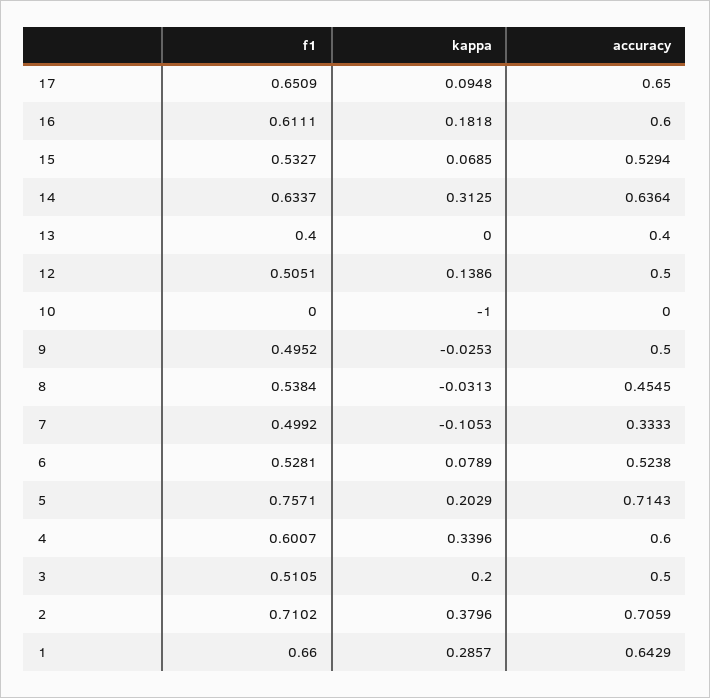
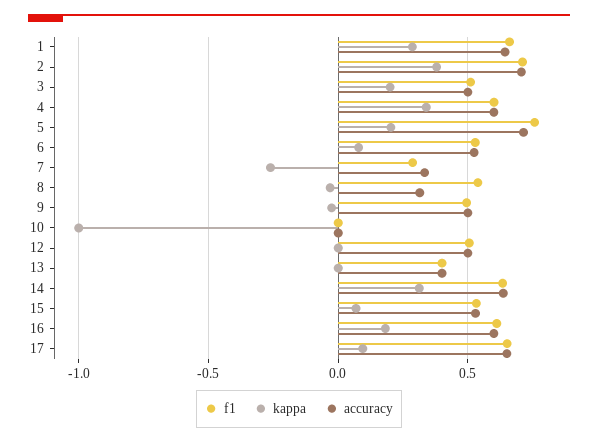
kappa, 12: 0.1386 -> 0
accuracy, 8: 0.4545 -> 0.3
f1, 7: 0.4992 -> 0.3
kappa, 7: -0.1053 -> -0.25

